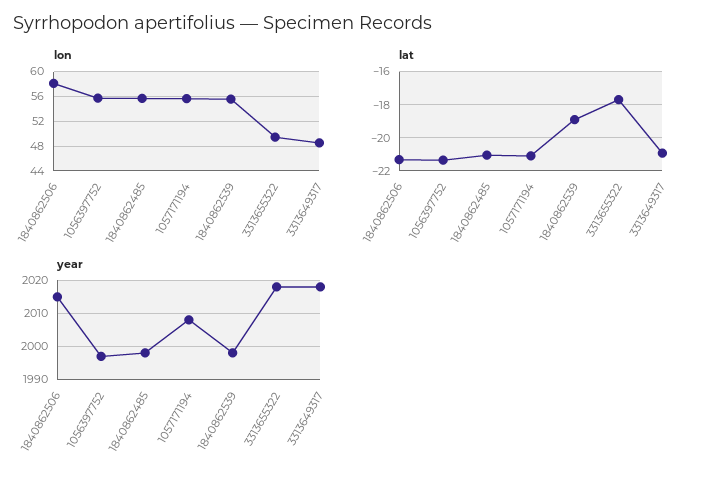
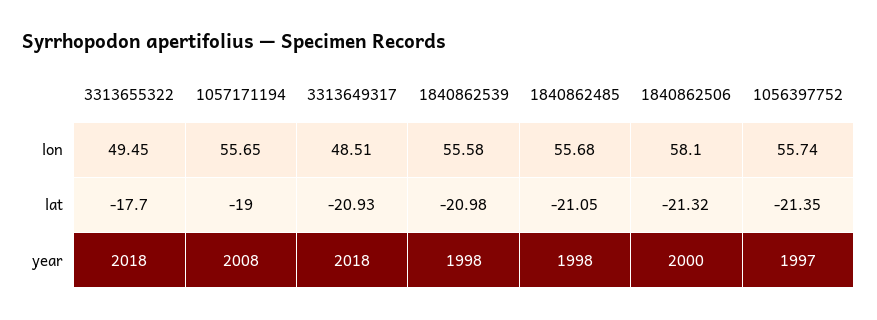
lat, 1057171194: -21 -> -19
lat, 1840862539: -19 -> -20.98
year, 1840862506: 2015 -> 2000

